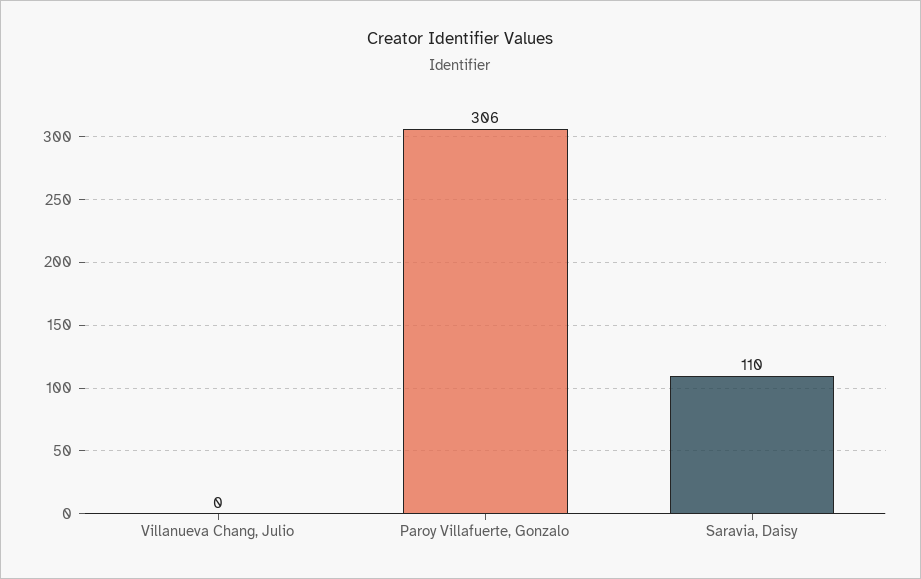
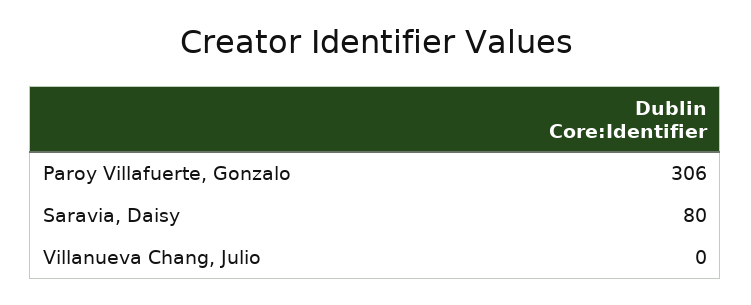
Saravia, Daisy: 110 -> 80

